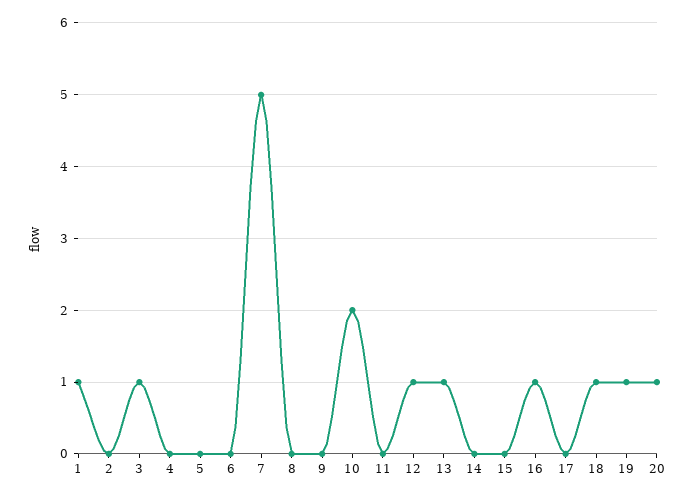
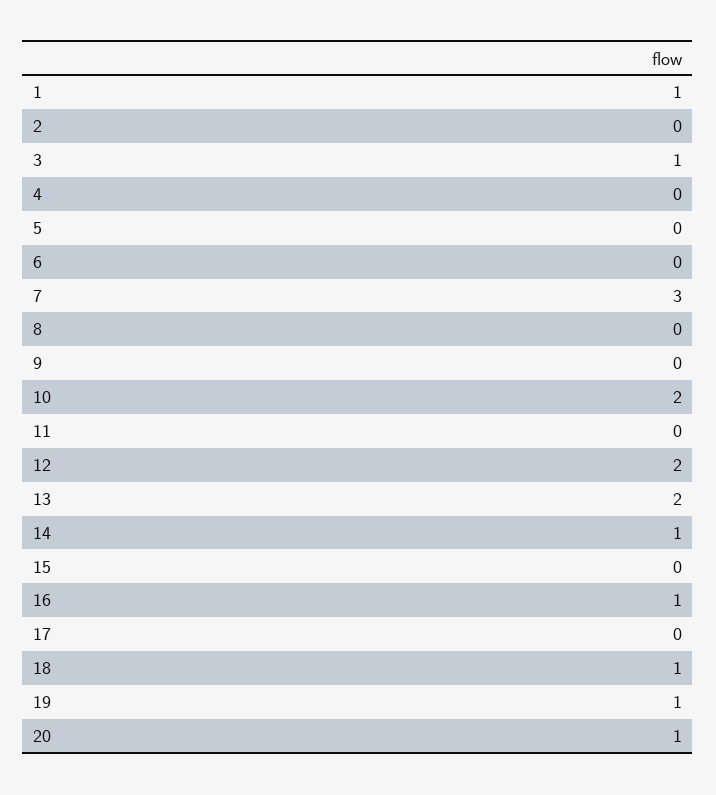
7: 5 -> 3
12: 1 -> 2
13: 1 -> 2
14: 0 -> 1

